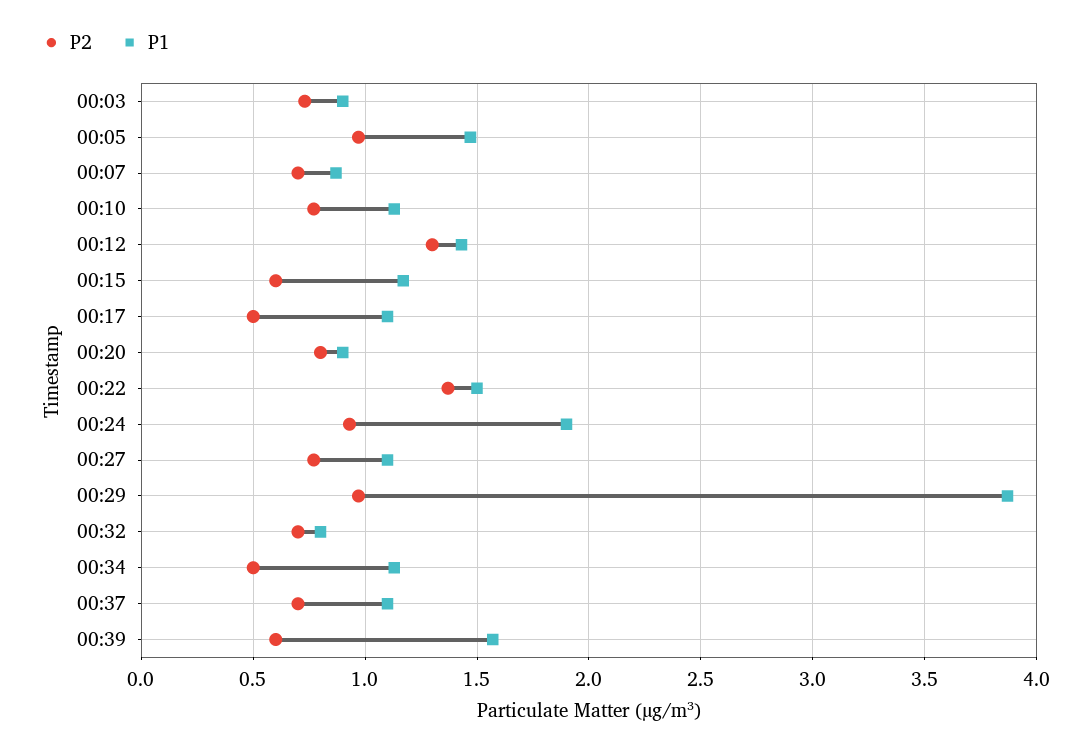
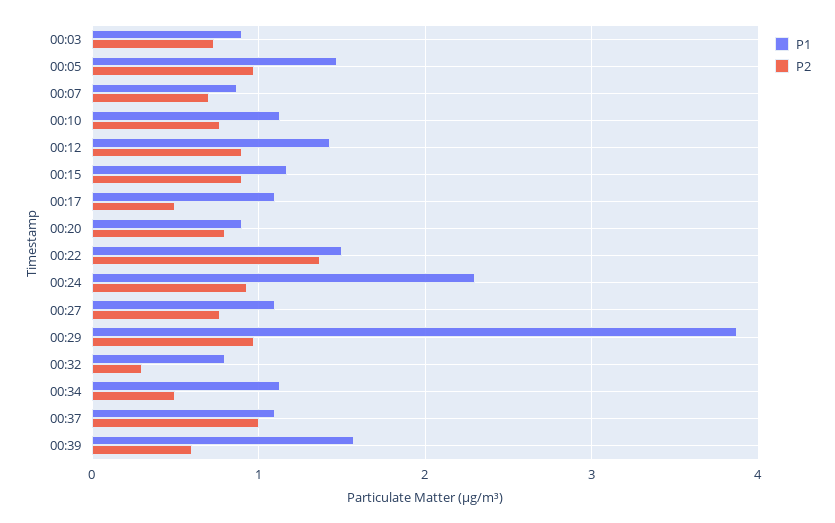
P2, 00:12: 1.3 -> 0.9
P2, 00:15: 0.6 -> 0.9
P1, 00:24: 1.9 -> 2.3
P2, 00:32: 0.7 -> 0.3
P2, 00:37: 0.7 -> 1

